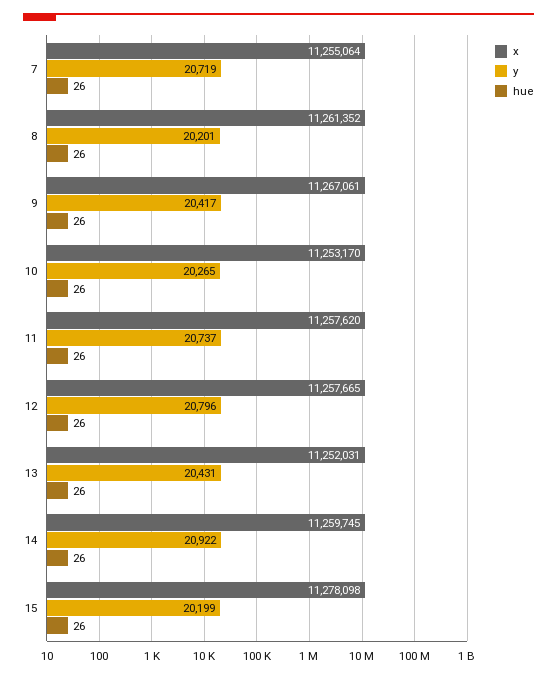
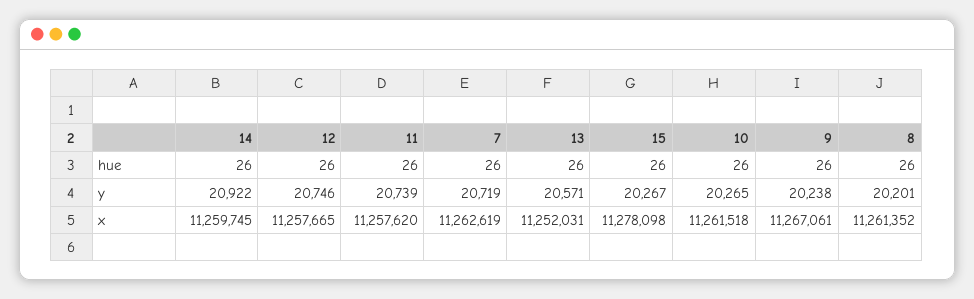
x, 7: 11255064 -> 11262619
y, 9: 20417 -> 20238
x, 10: 11253170 -> 11261518
y, 11: 20737 -> 20739
y, 12: 20796 -> 20746
y, 13: 20431 -> 20571
y, 15: 20199 -> 20267

